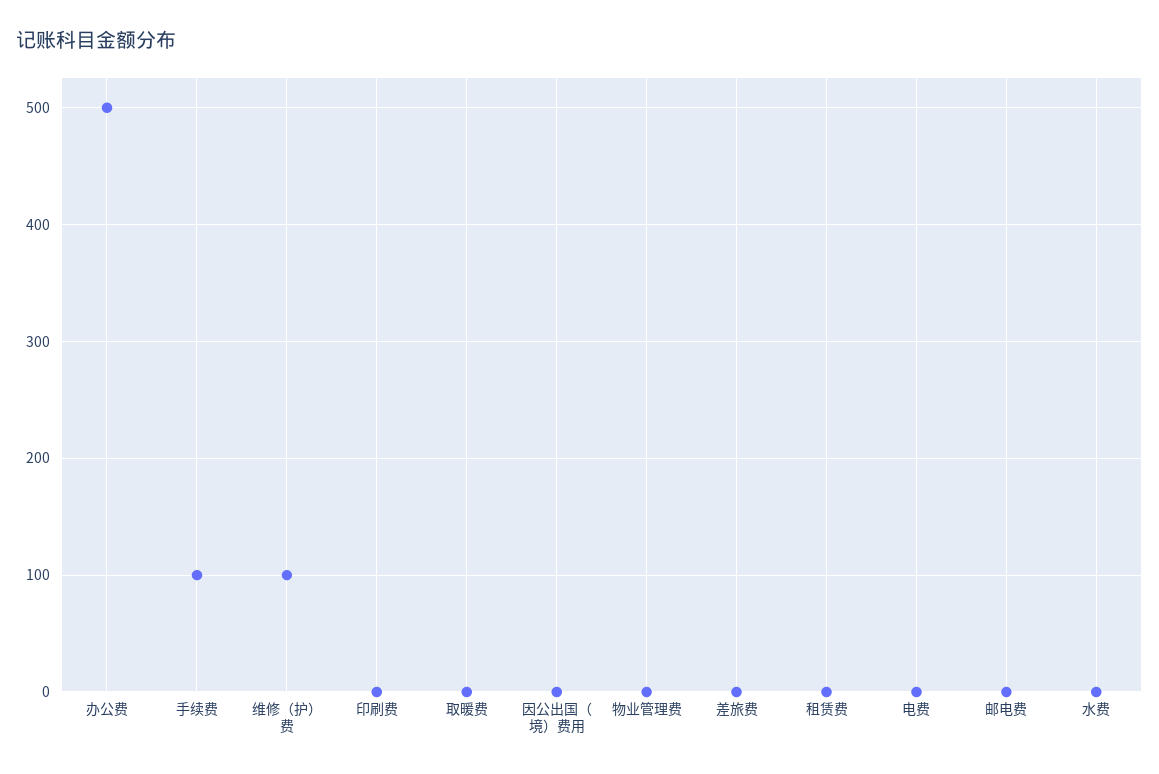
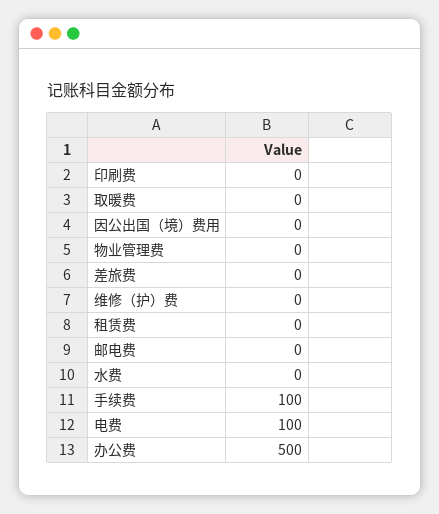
维修（护）费: 100 -> 0
电费: 0 -> 100

